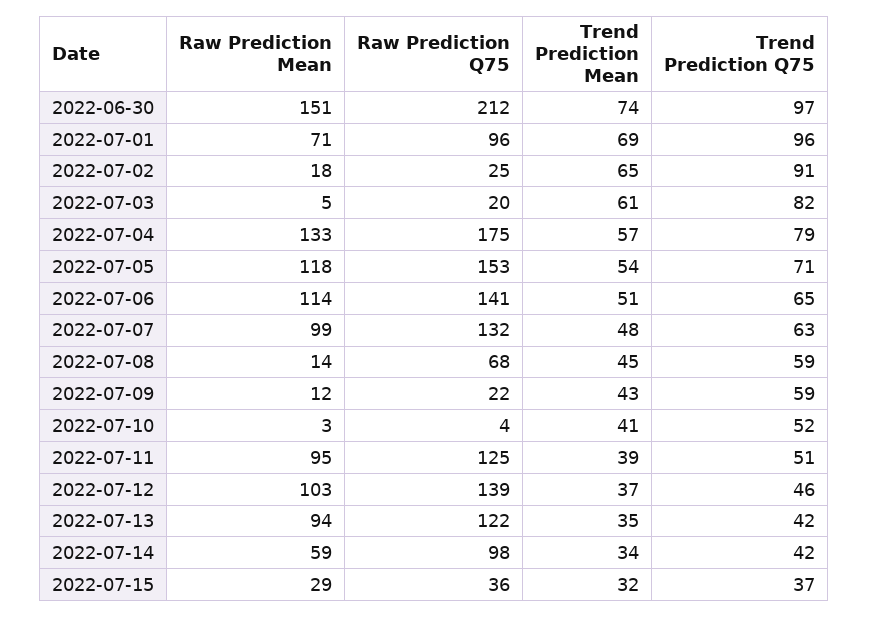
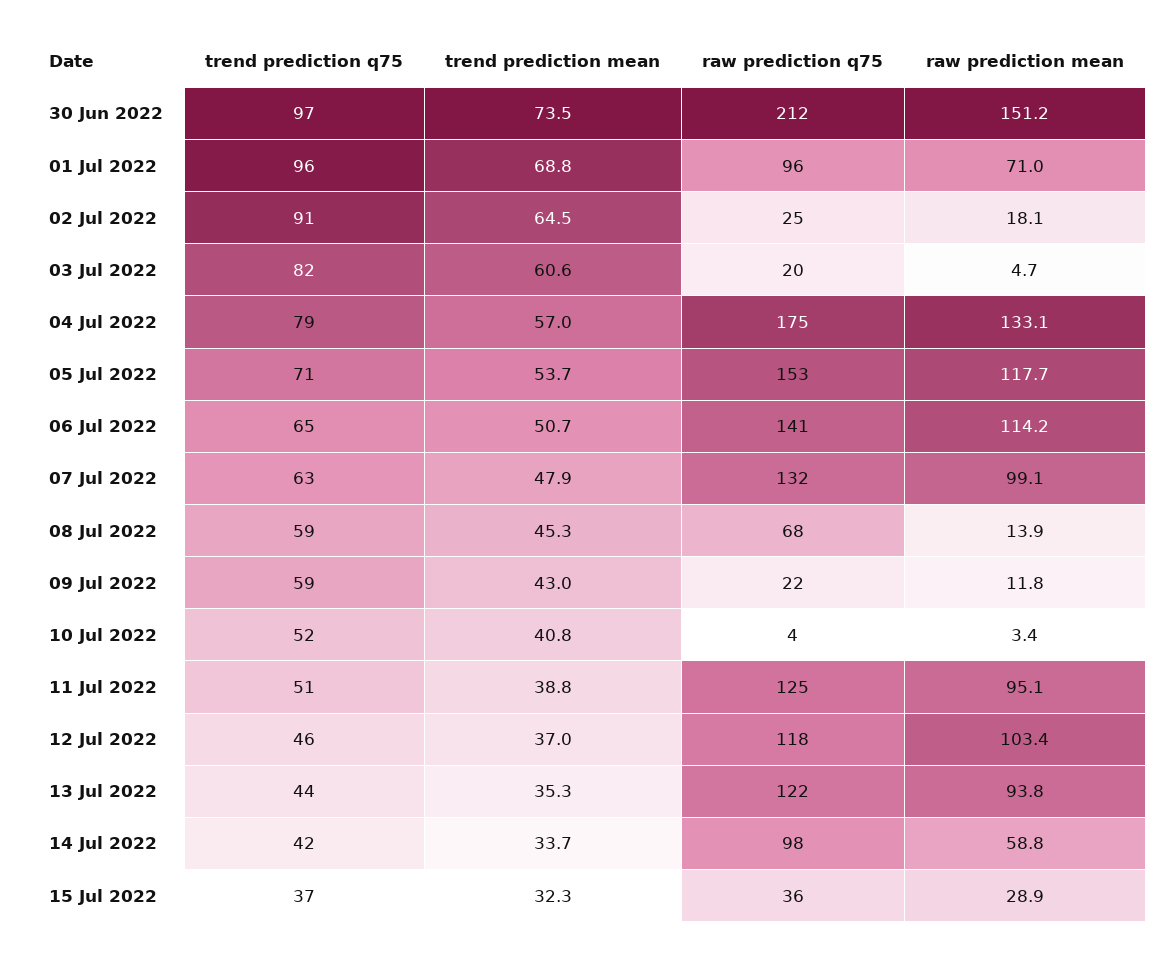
Raw Prediction Q75, 2022-07-12: 139 -> 118
Trend Prediction Q75, 2022-07-13: 42 -> 44

